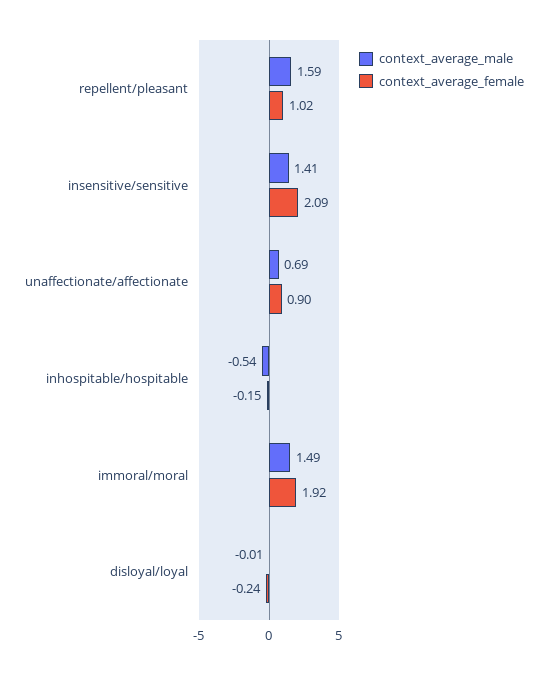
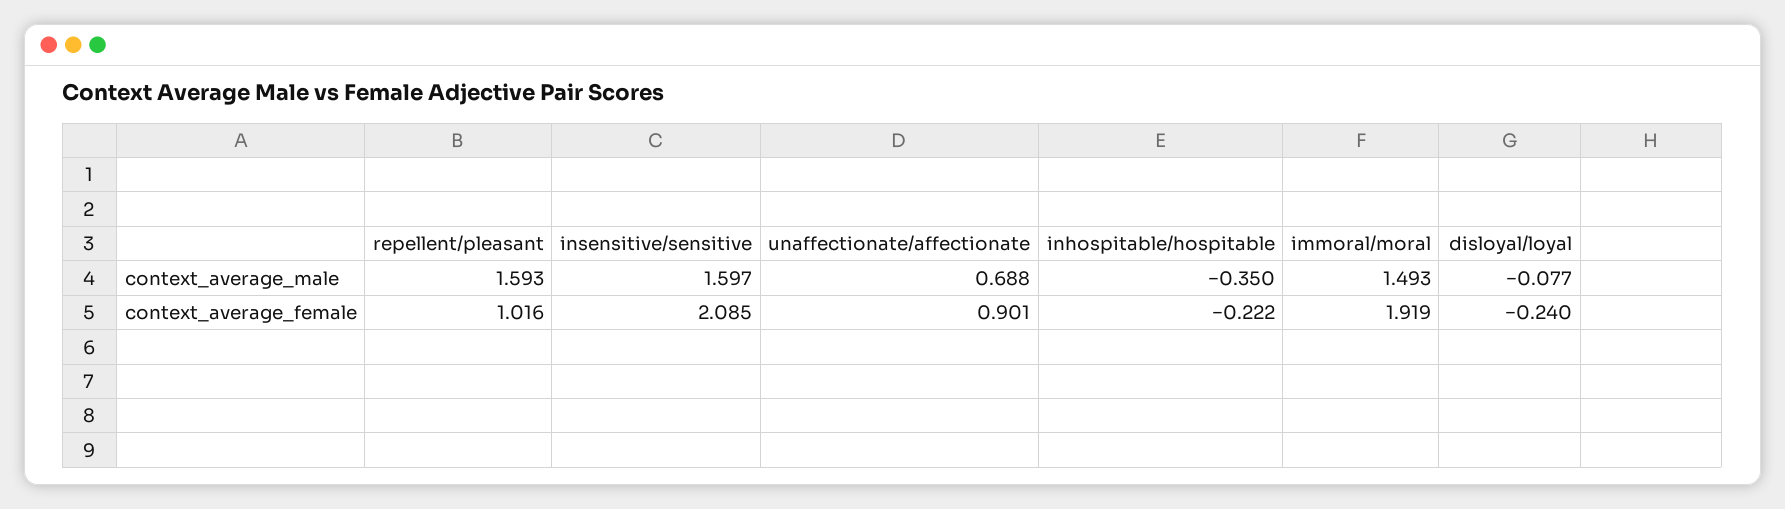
context_average_male, insensitive/sensitive: 1.41 -> 1.597
context_average_male, inhospitable/hospitable: -0.54 -> -0.35
context_average_female, inhospitable/hospitable: -0.15 -> -0.222
context_average_male, disloyal/loyal: -0.01 -> -0.077

